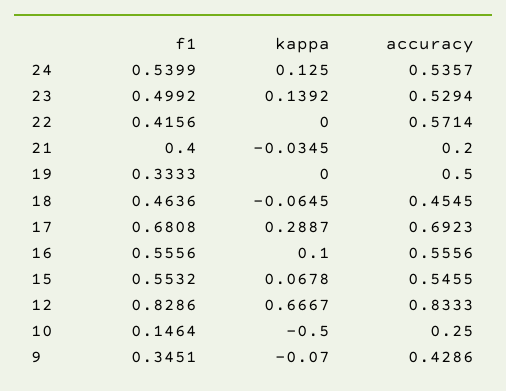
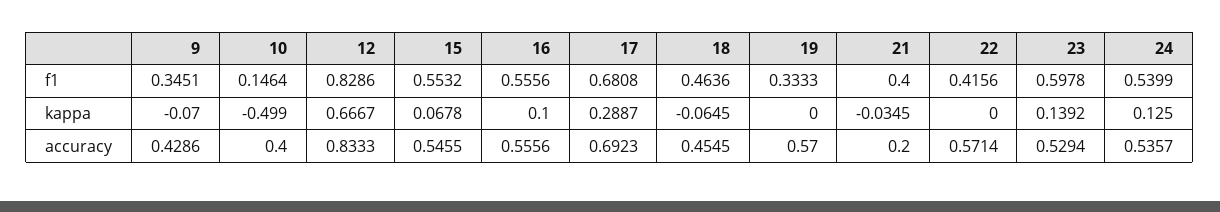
f1, 23: 0.4992 -> 0.5978
accuracy, 19: 0.5 -> 0.57
kappa, 10: -0.5 -> -0.499
accuracy, 10: 0.25 -> 0.4

